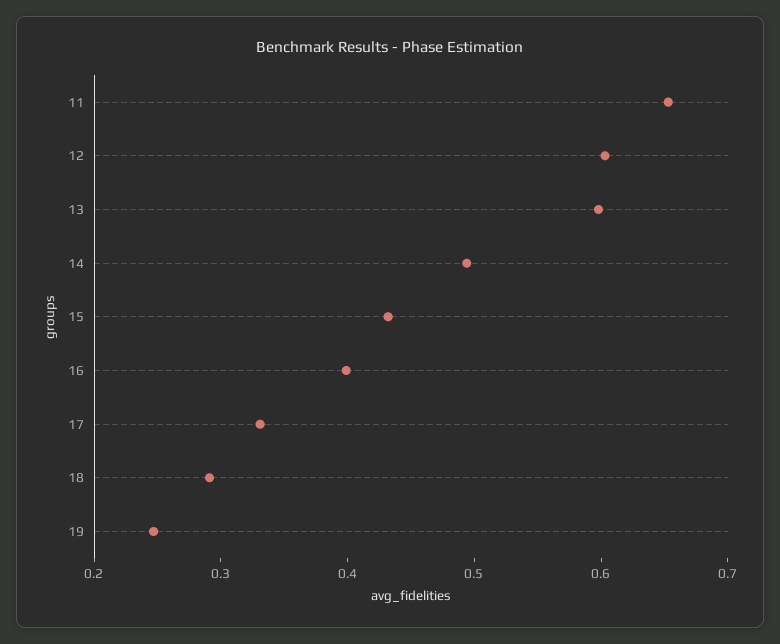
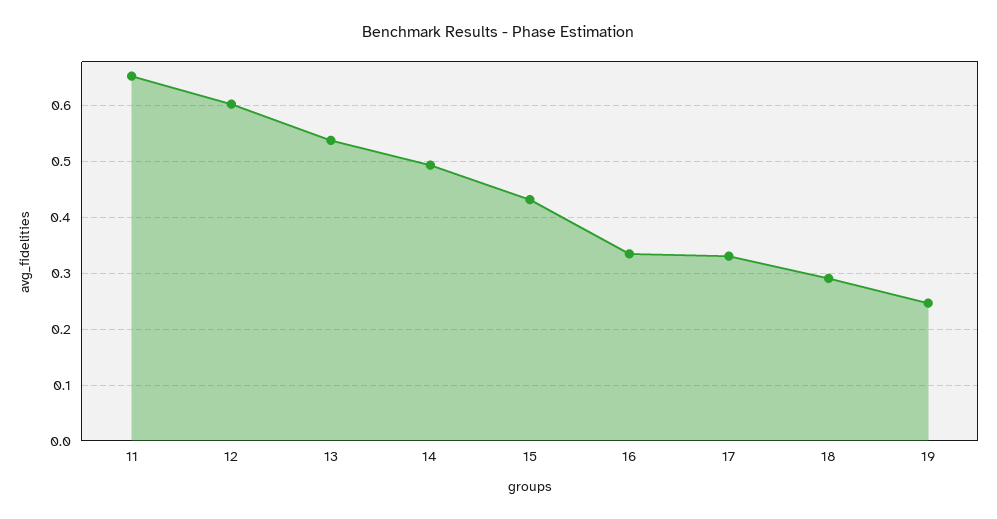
13: 0.6 -> 0.54
16: 0.4 -> 0.34

